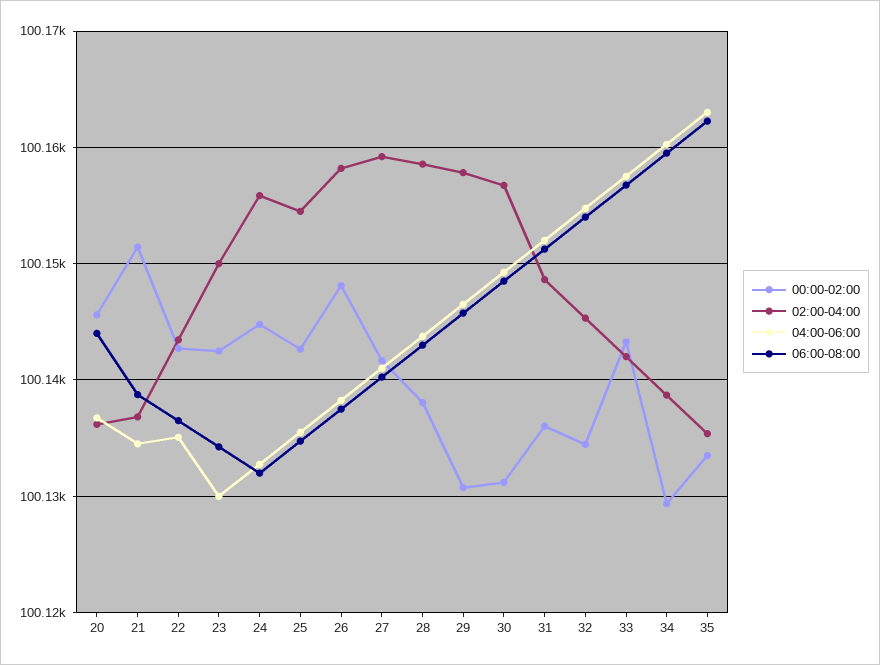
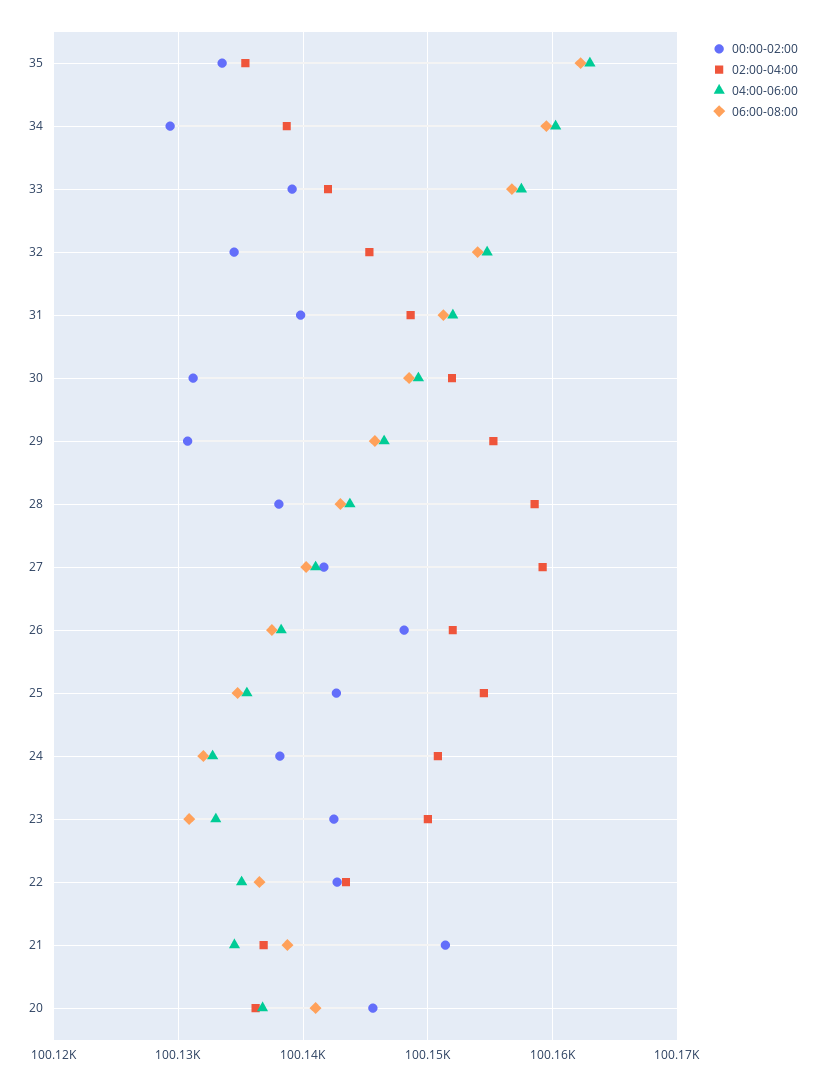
06:00-08:00, 20: 100144 -> 100141
04:00-06:00, 23: 100130 -> 100133
06:00-08:00, 23: 100134 -> 100131
00:00-02:00, 24: 100145 -> 100138
02:00-04:00, 24: 100156 -> 100151
02:00-04:00, 26: 100158 -> 100152
02:00-04:00, 29: 100158 -> 100155
02:00-04:00, 30: 100157 -> 100152
00:00-02:00, 31: 100136 -> 100140
00:00-02:00, 33: 100143 -> 100139

